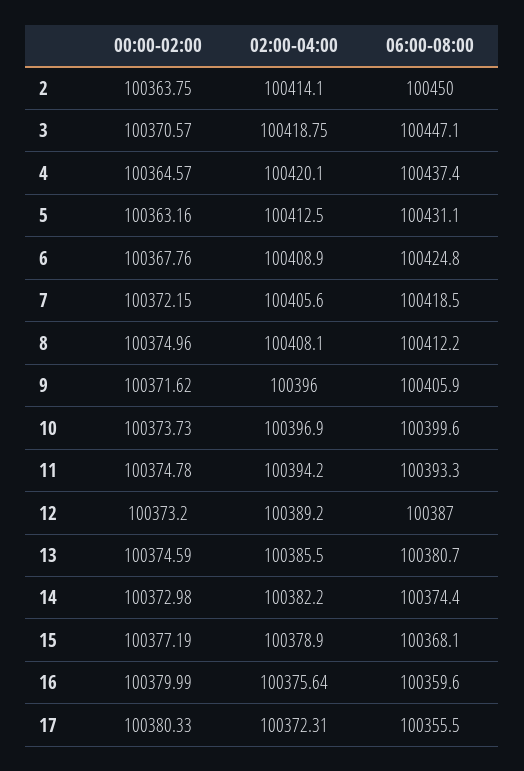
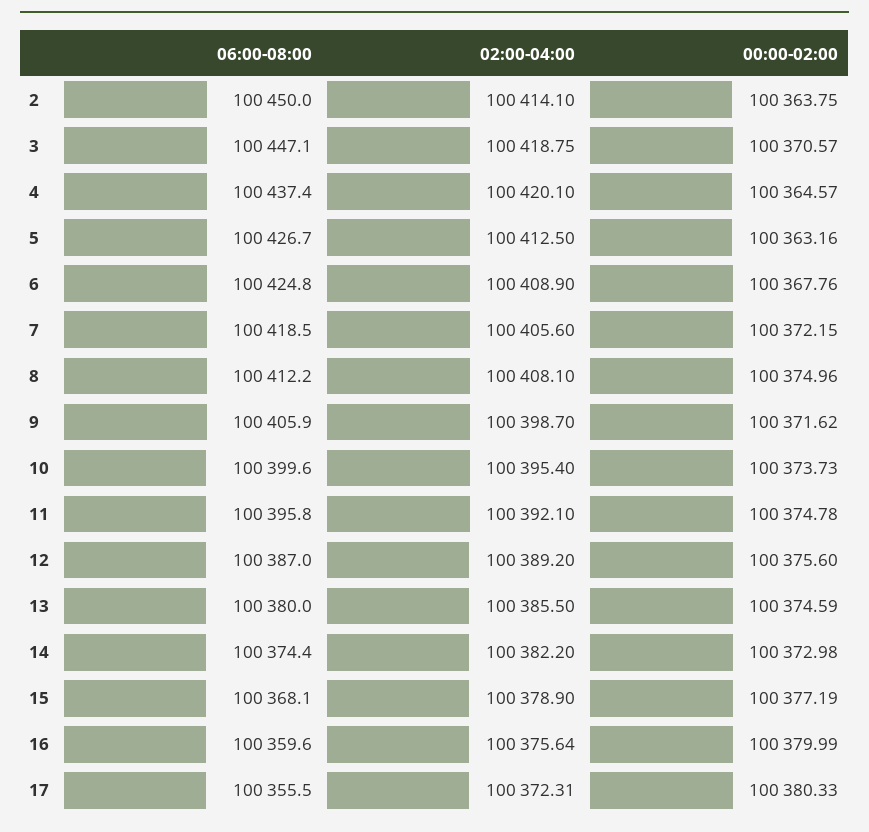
06:00-08:00, 5: 100431.1 -> 100426.7
02:00-04:00, 9: 100396 -> 100398.7
02:00-04:00, 10: 100396.9 -> 100395.4
02:00-04:00, 11: 100394.2 -> 100392.1
06:00-08:00, 11: 100393.3 -> 100395.8
00:00-02:00, 12: 100373.2 -> 100375.6
06:00-08:00, 13: 100380.7 -> 100380

